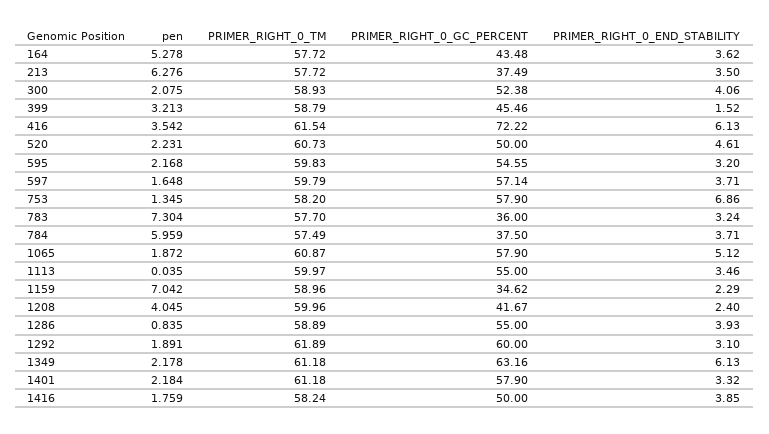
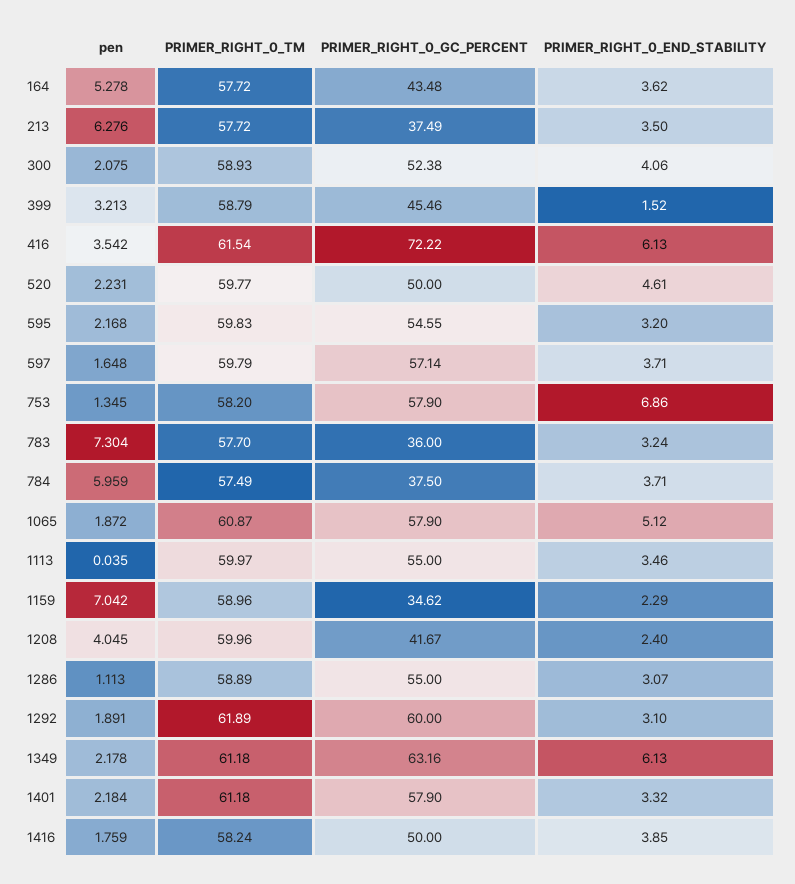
PRIMER_RIGHT_0_TM, 520: 60.73 -> 59.77
pen, 1286: 0.835 -> 1.113
PRIMER_RIGHT_0_END_STABILITY, 1286: 3.93 -> 3.07

